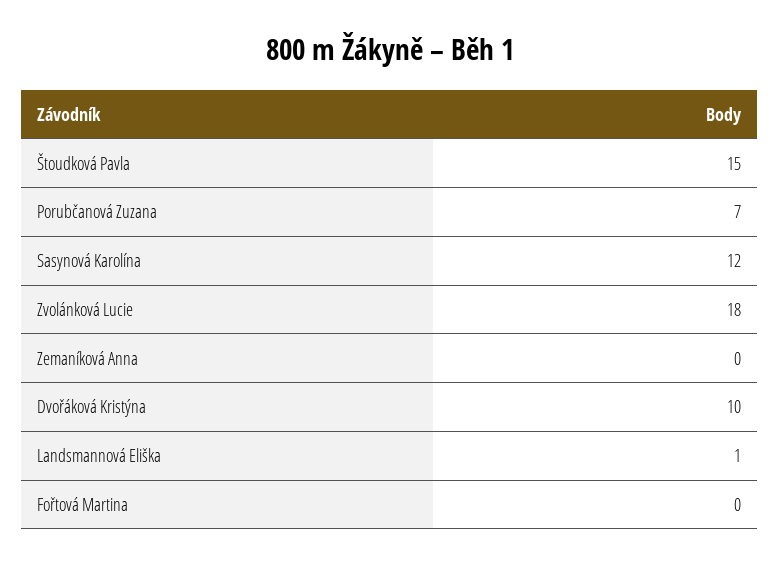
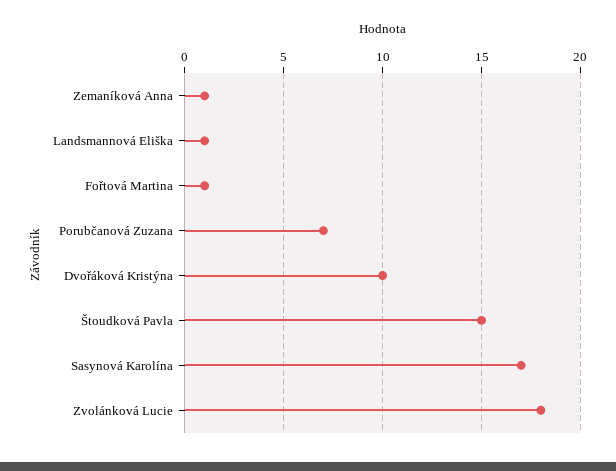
Sasynová Karolína: 12 -> 17
Zemaníková Anna: 0 -> 1
Fořtová Martina: 0 -> 1

